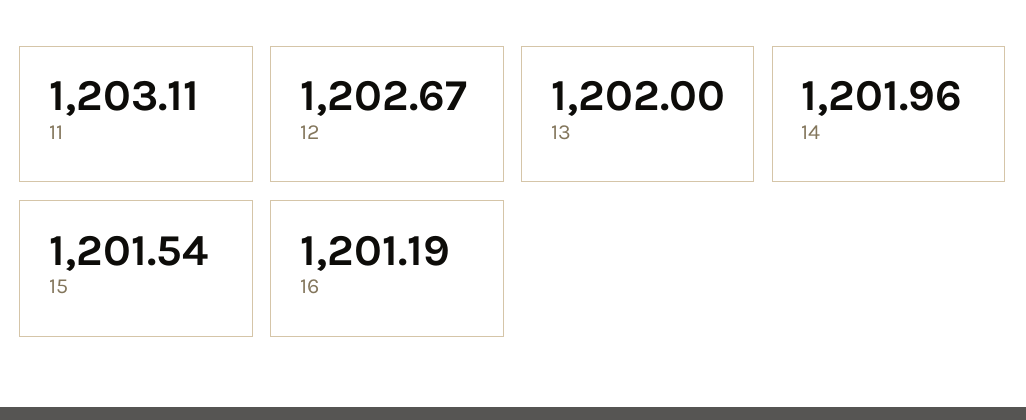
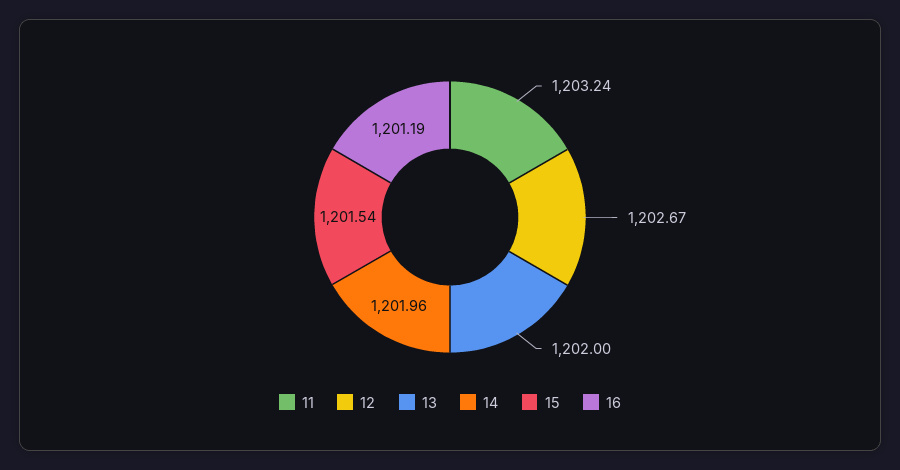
11: 1203.11 -> 1203.24

